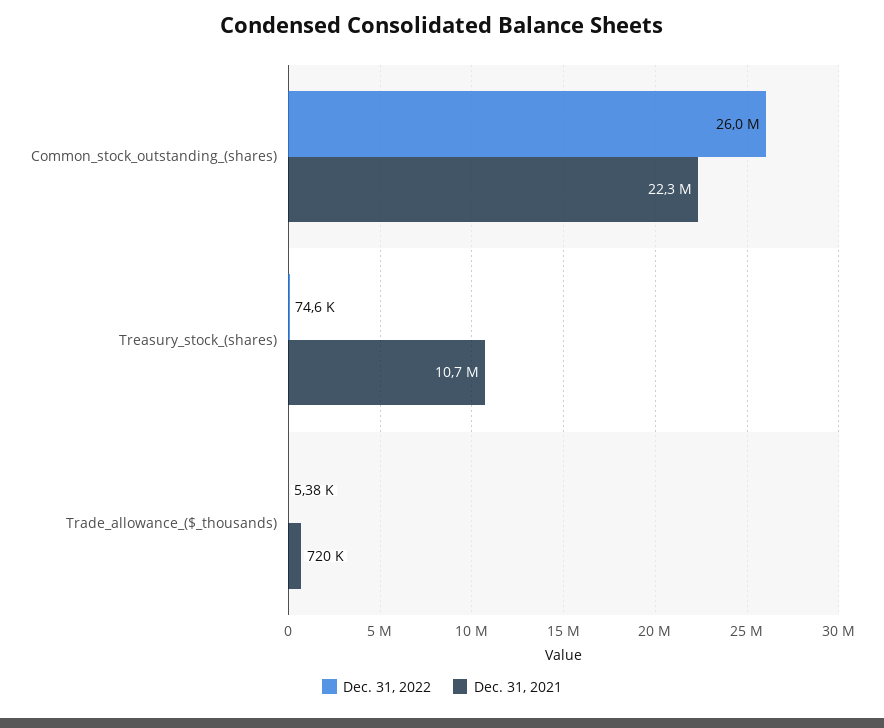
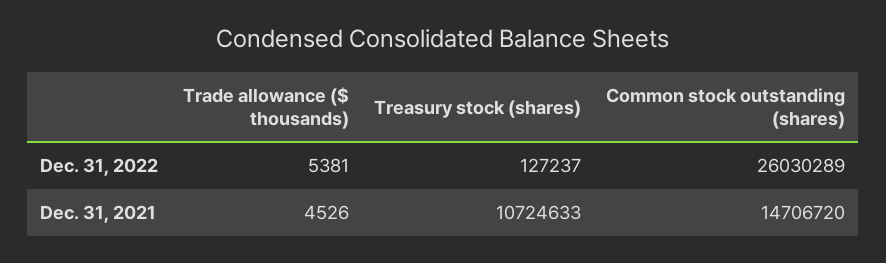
Dec. 31, 2021, Common_stock_outstanding_(shares): 22300000 -> 14706720
Dec. 31, 2022, Treasury_stock_(shares): 74600 -> 127237
Dec. 31, 2021, Trade_allowance_($_thousands): 720000 -> 4526

